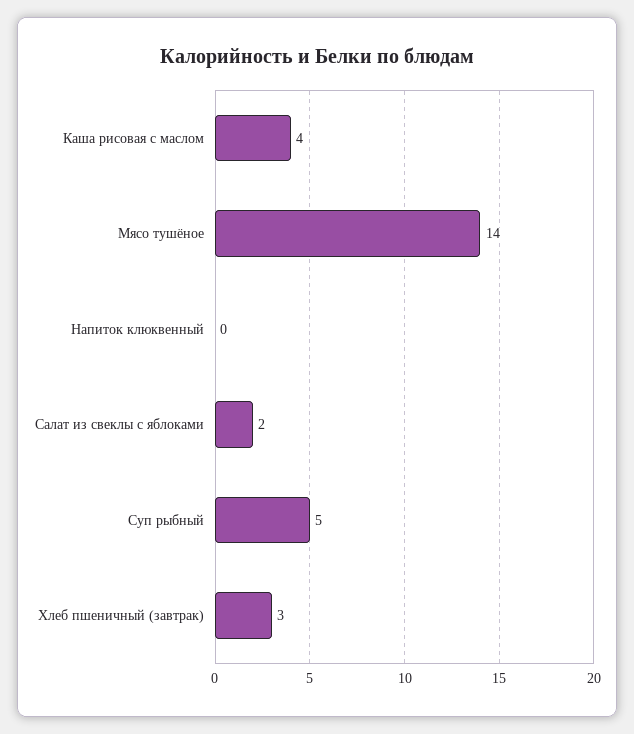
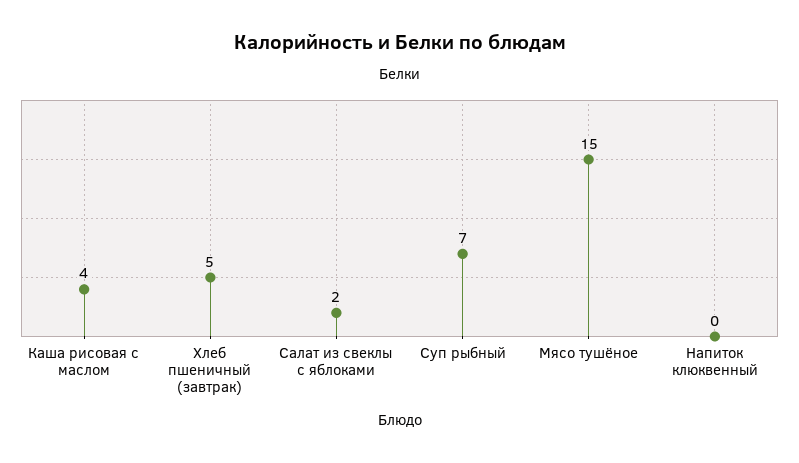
Мясо тушёное: 14 -> 15
Суп рыбный: 5 -> 7
Хлеб пшеничный (завтрак): 3 -> 5

